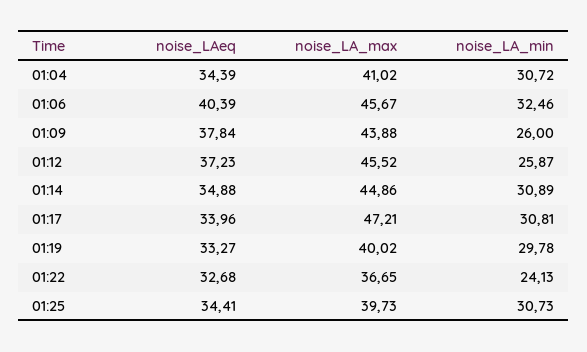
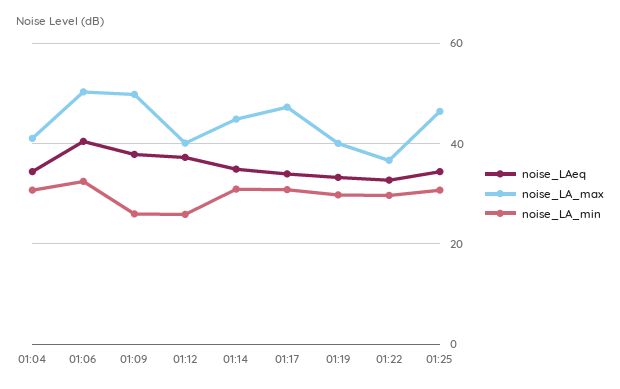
noise_LA_max, 01:06: 45.67 -> 50
noise_LA_max, 01:09: 43.88 -> 50
noise_LA_max, 01:12: 45.52 -> 40
noise_LA_min, 01:22: 24.13 -> 30
noise_LA_max, 01:25: 39.73 -> 46

